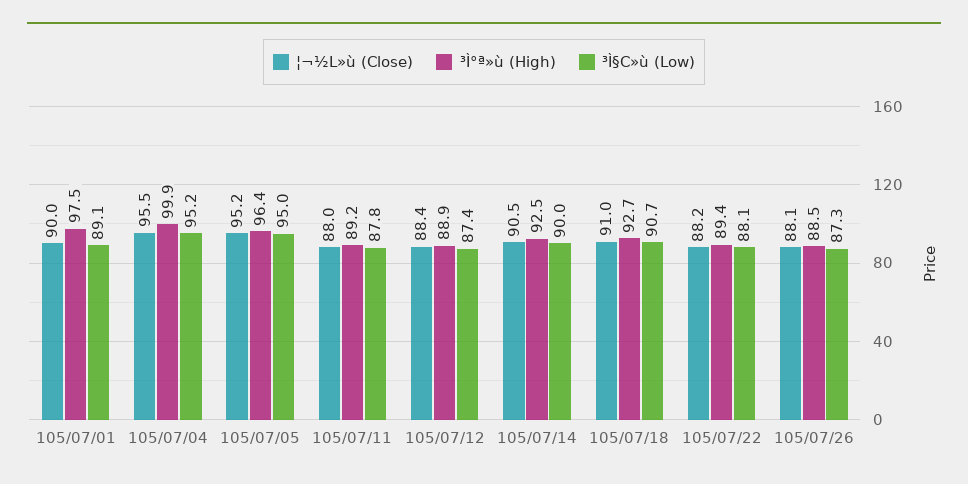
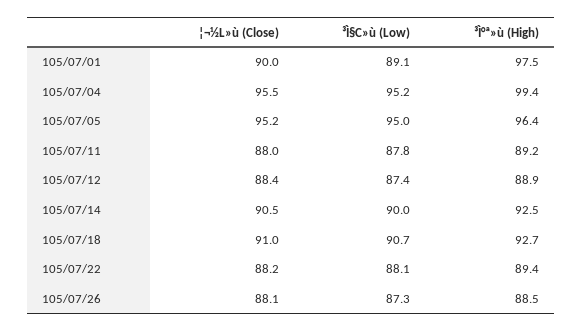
³Ì°ª»ù (High), 105/07/04: 99.9 -> 99.4

